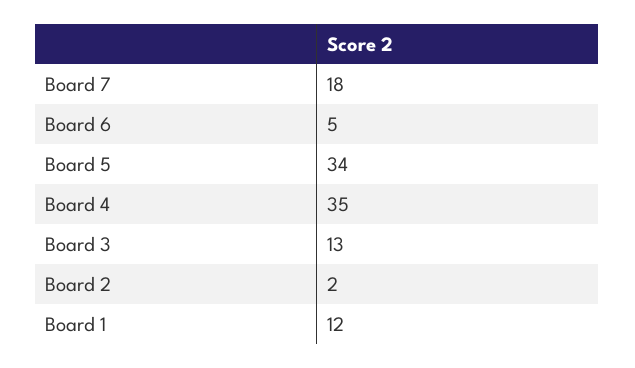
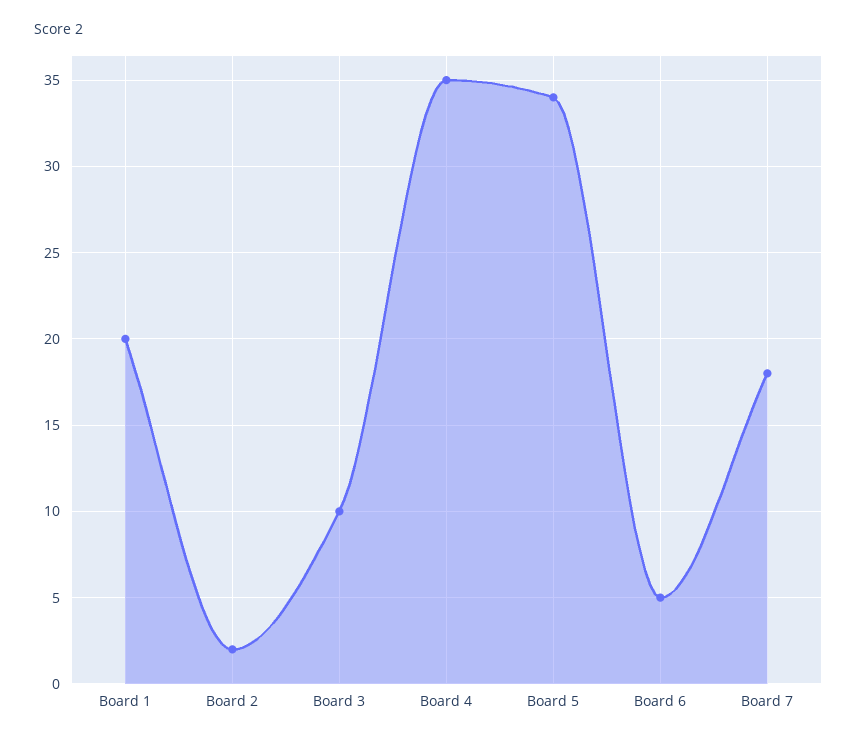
Board 3: 13 -> 10
Board 1: 12 -> 20

